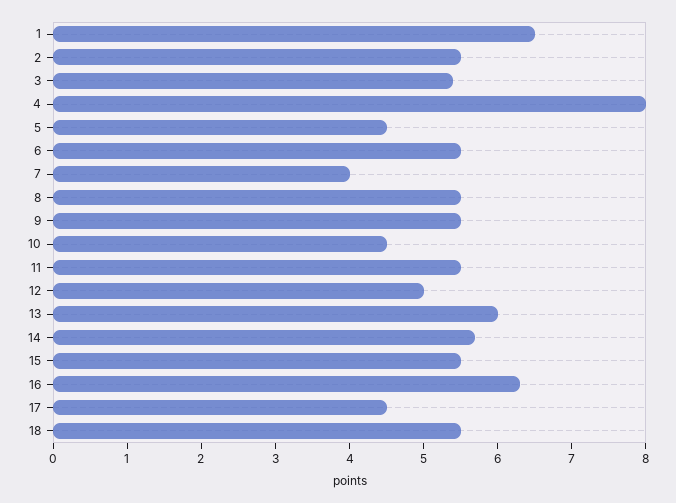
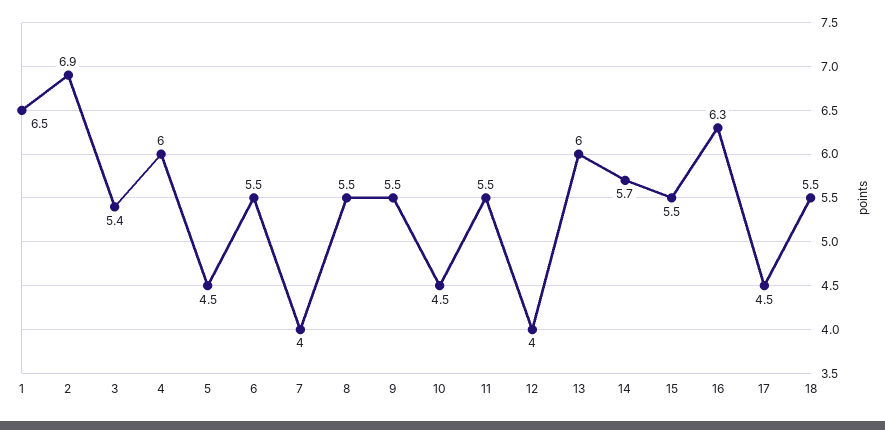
2: 5.5 -> 6.9
4: 8 -> 6
12: 5 -> 4

